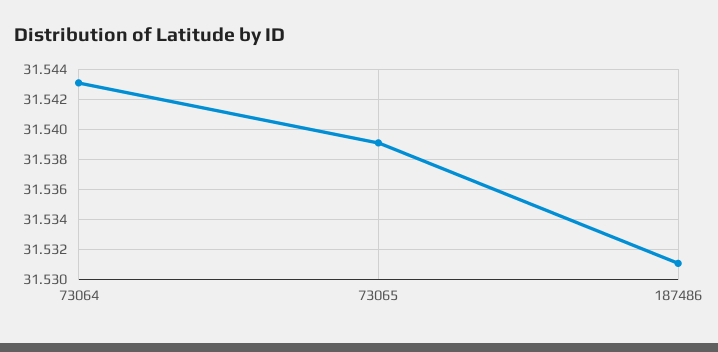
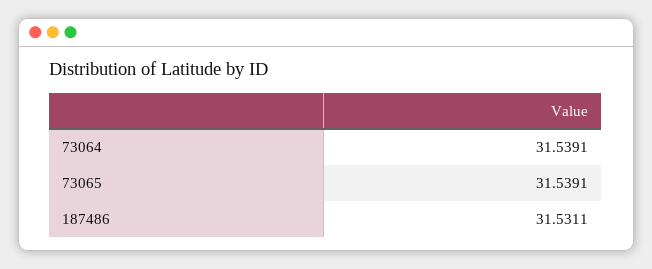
73064: 31.543 -> 31.5391

